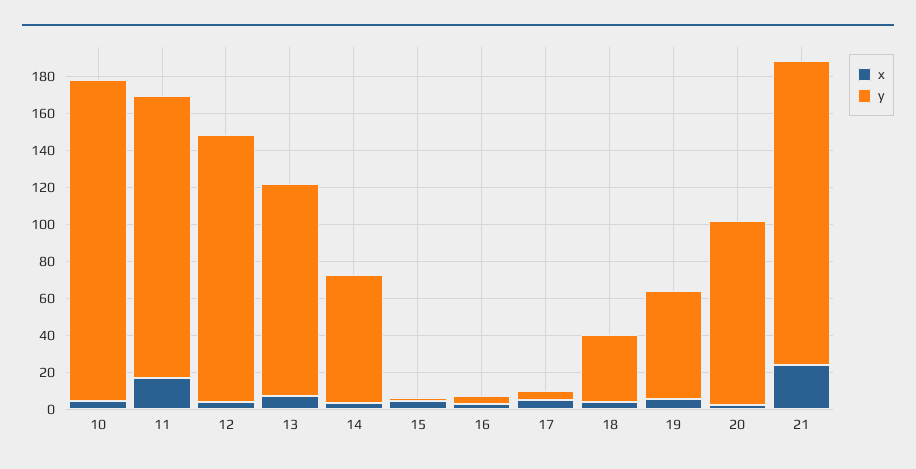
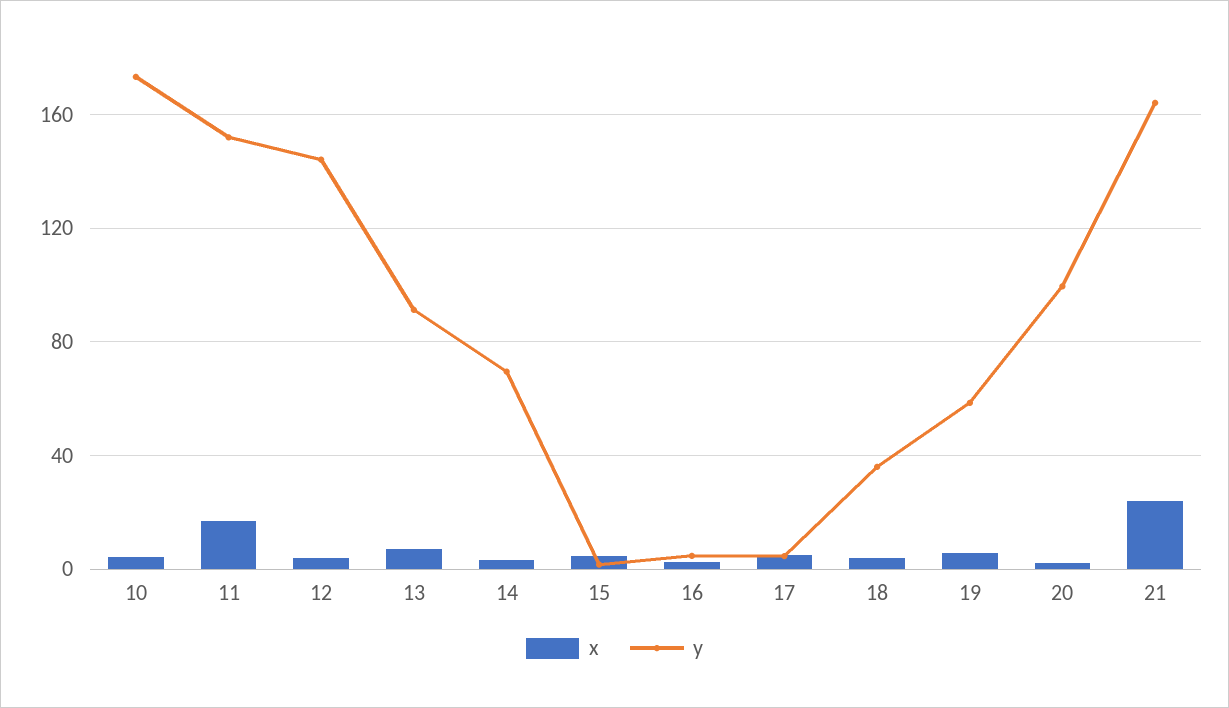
y, 13: 115 -> 90

